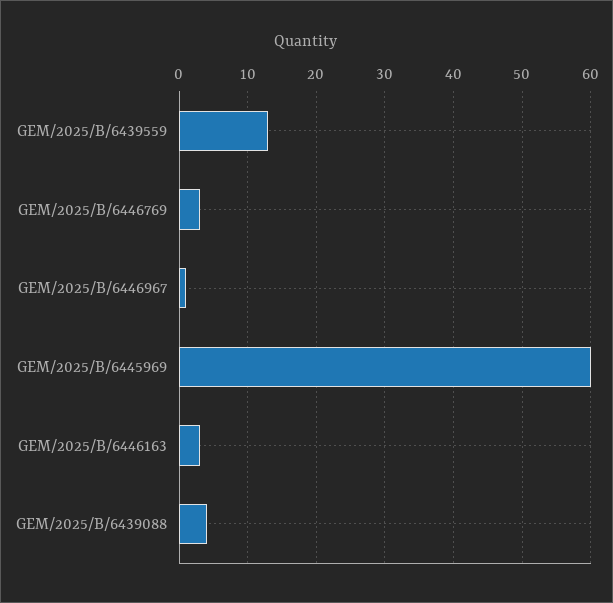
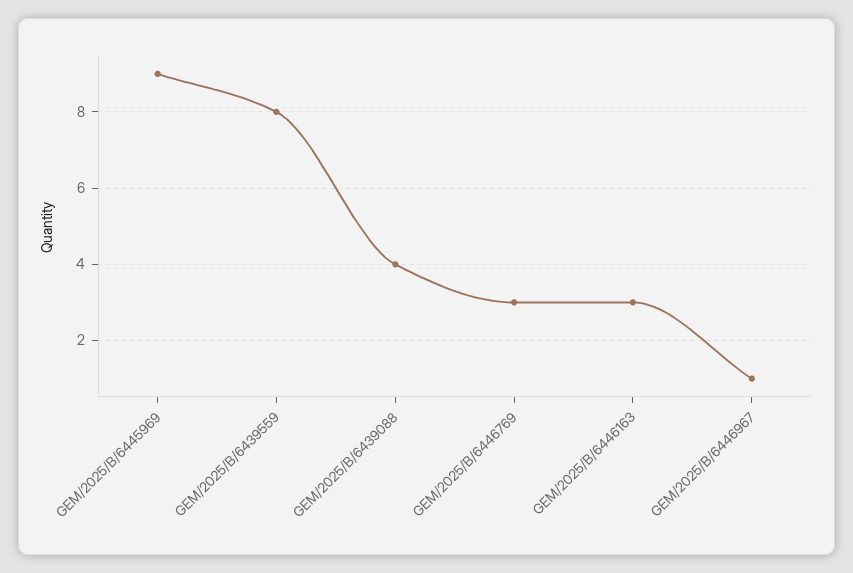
GEM/2025/B/6439559: 13 -> 8
GEM/2025/B/6445969: 60 -> 9

